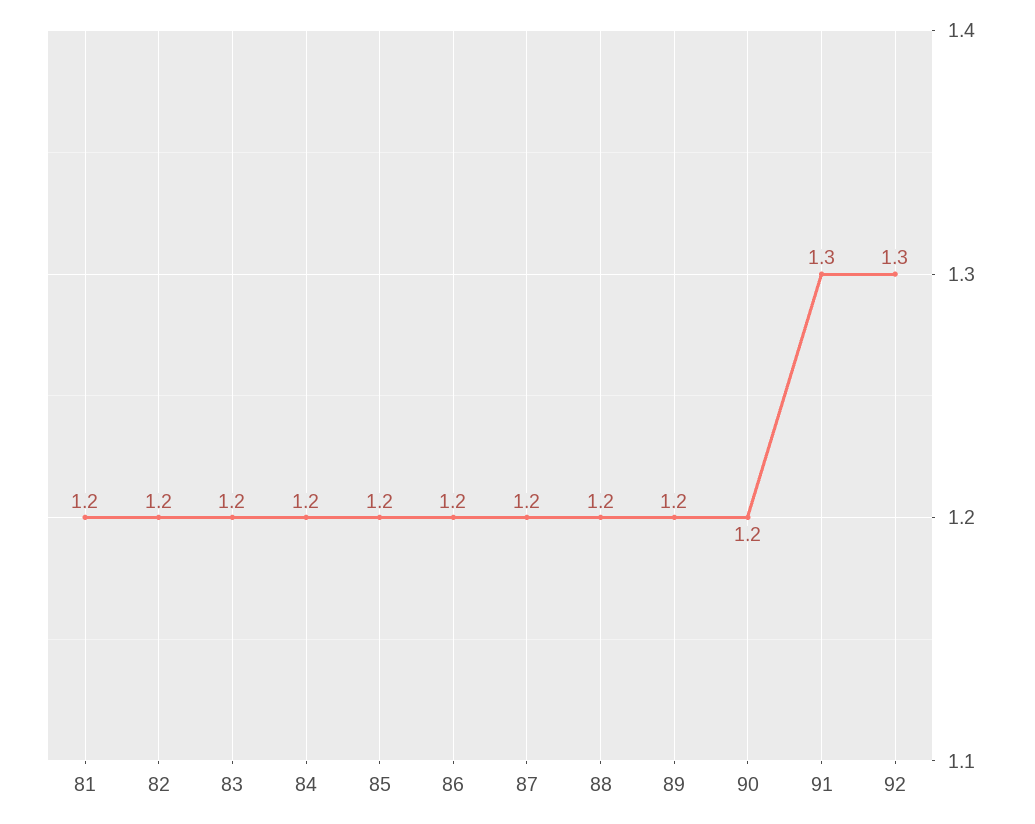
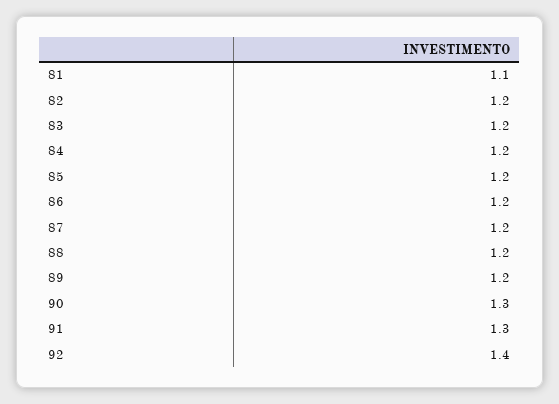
81: 1.2 -> 1.1
90: 1.2 -> 1.3
92: 1.3 -> 1.4

